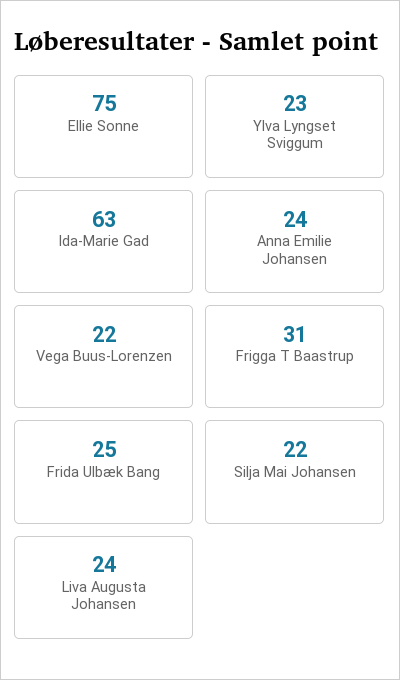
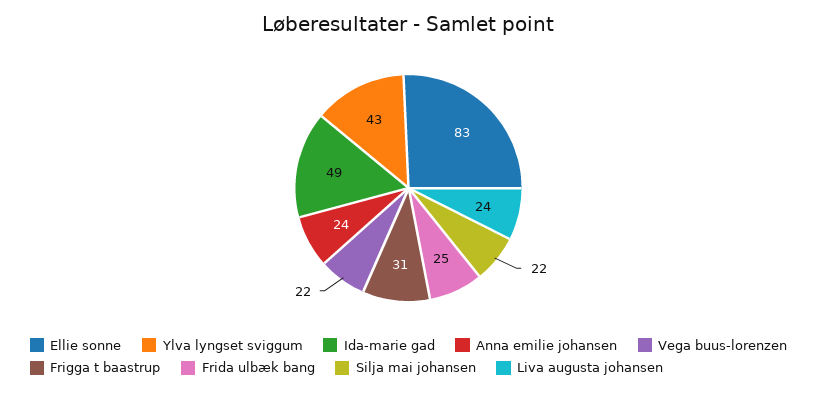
Ellie Sonne: 75 -> 83
Ylva Lyngset Sviggum: 23 -> 43
Ida-Marie Gad: 63 -> 49

